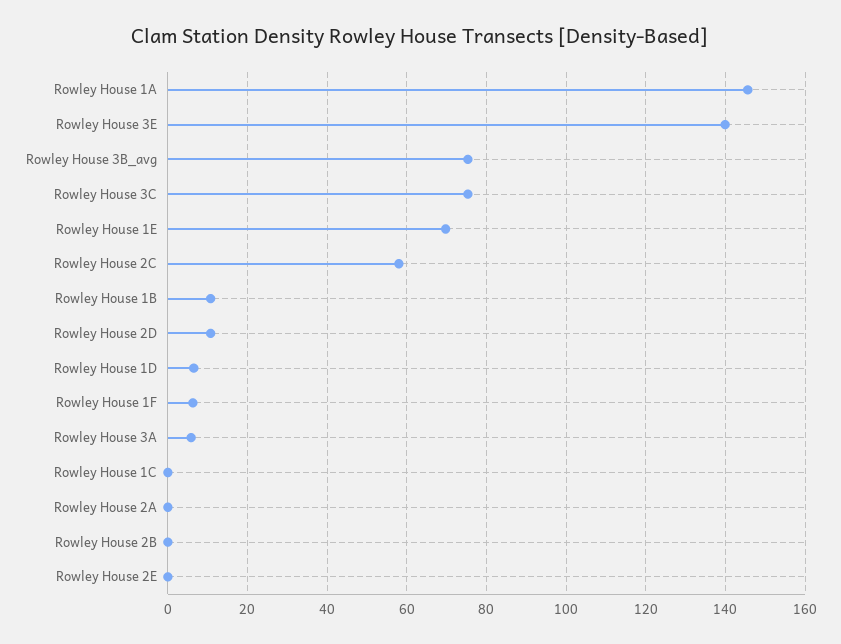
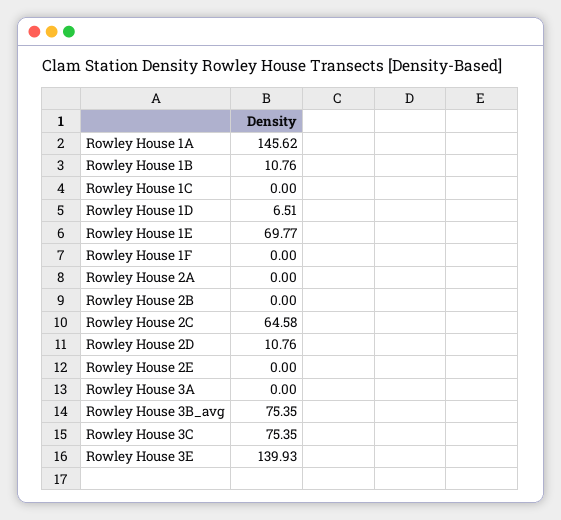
Rowley House 2C: 58 -> 64.58
Rowley House 1F: 6 -> 0
Rowley House 3A: 6 -> 0

